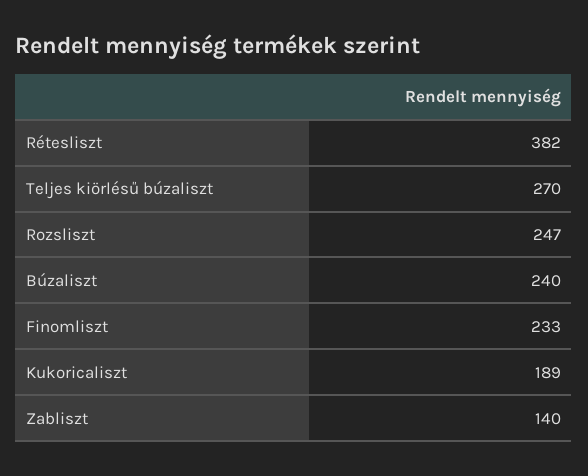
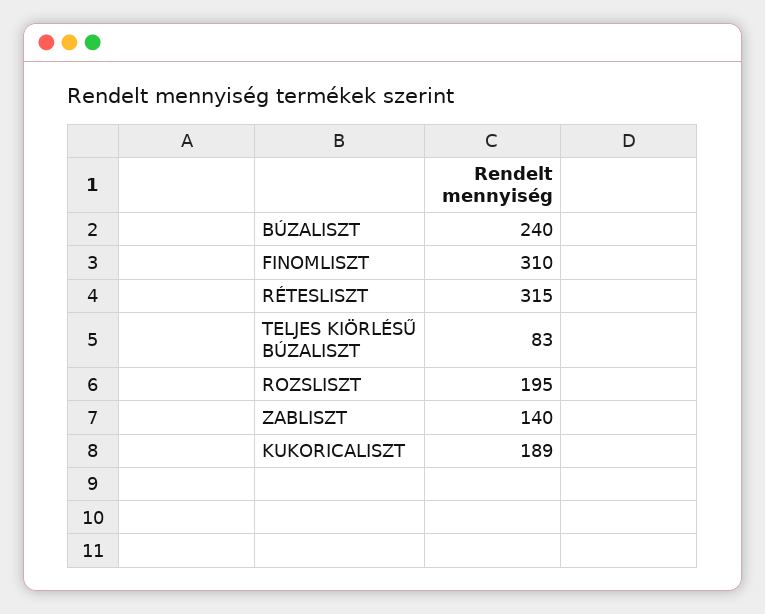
Rétesliszt: 382 -> 315
Teljes kiörlésű búzaliszt: 270 -> 83
Rozsliszt: 247 -> 195
Finomliszt: 233 -> 310

